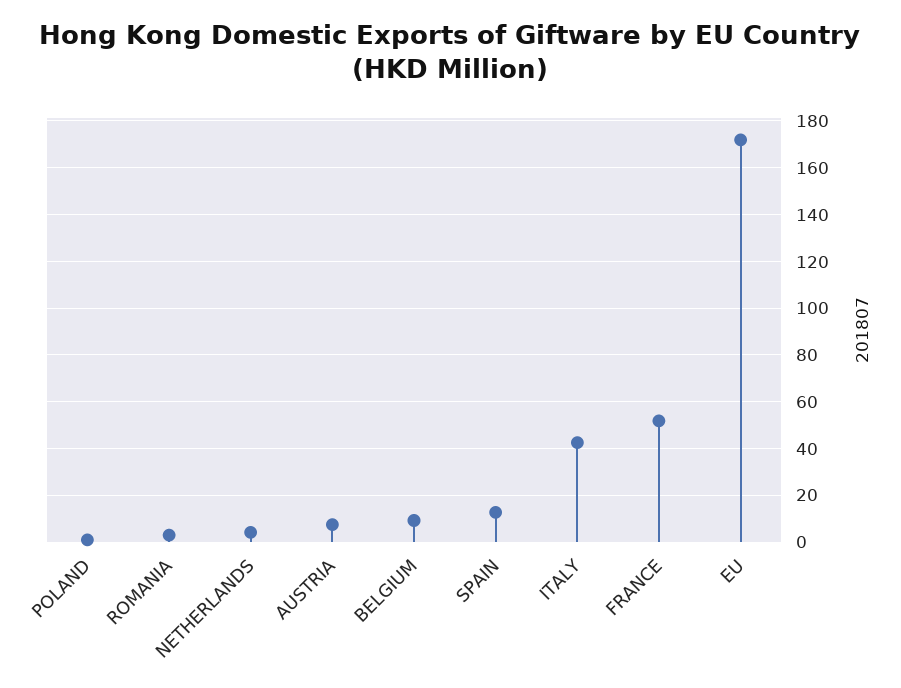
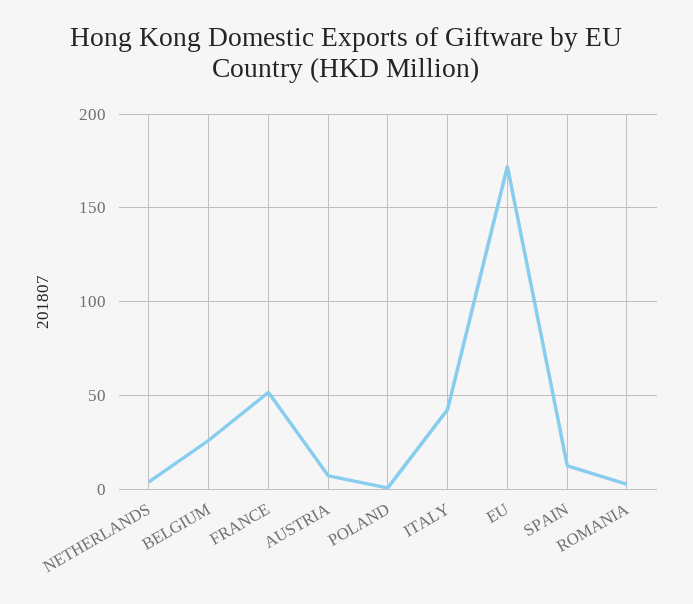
BELGIUM: 10 -> 25

